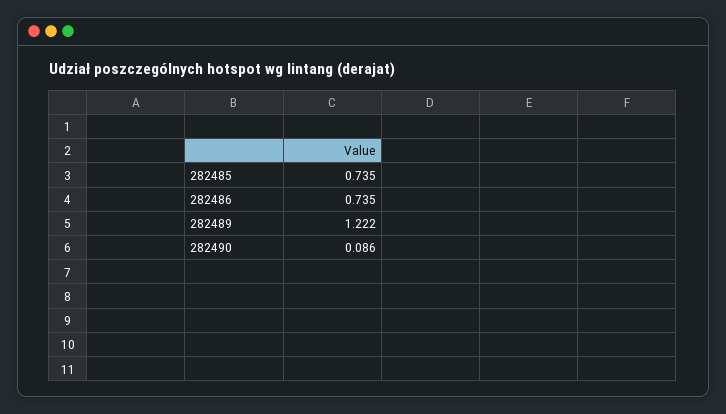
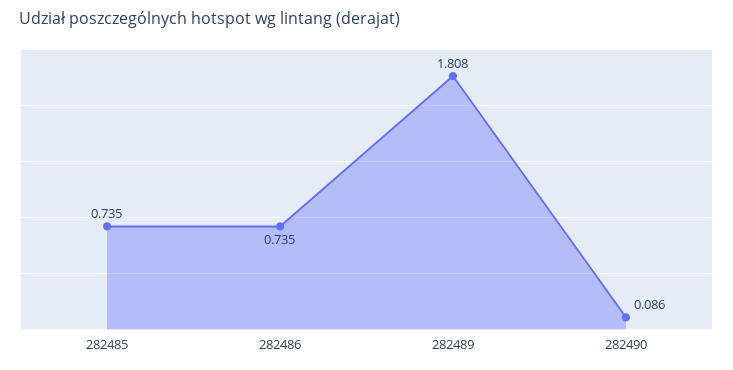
282489: 1.222 -> 1.808

